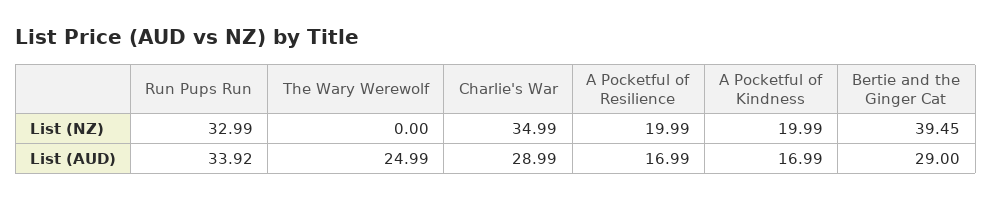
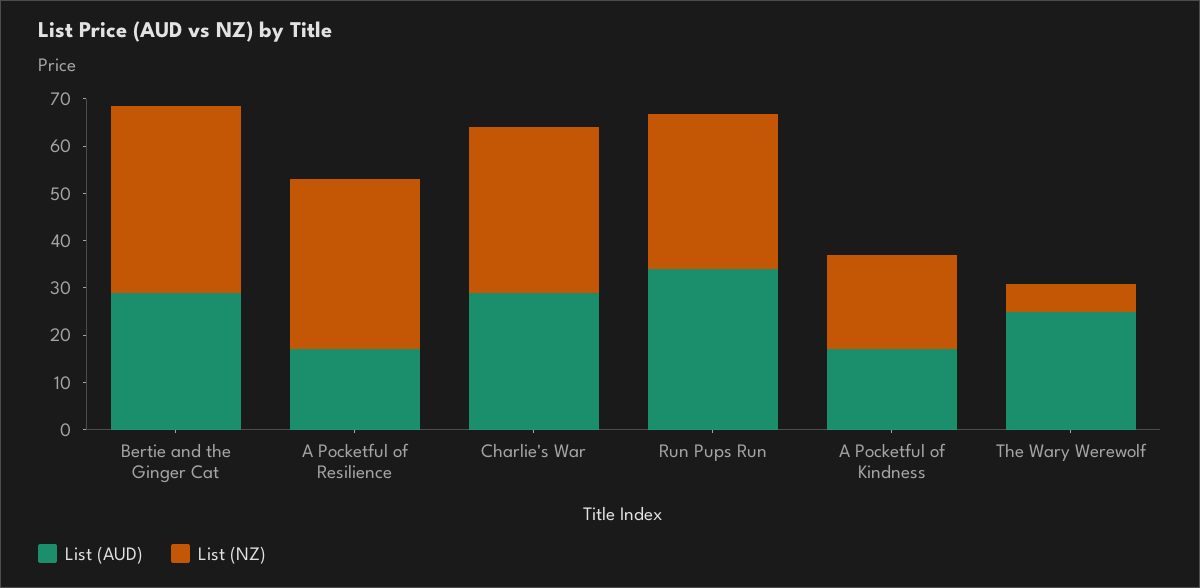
List (NZ), The Wary Werewolf: 0 -> 6
List (NZ), A Pocketful of Resilience: 19.99 -> 36

